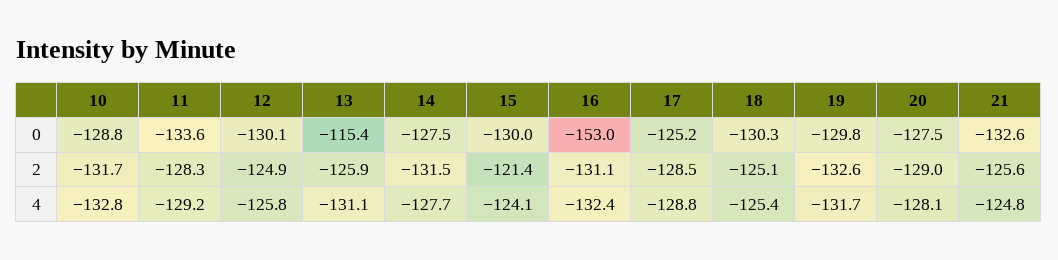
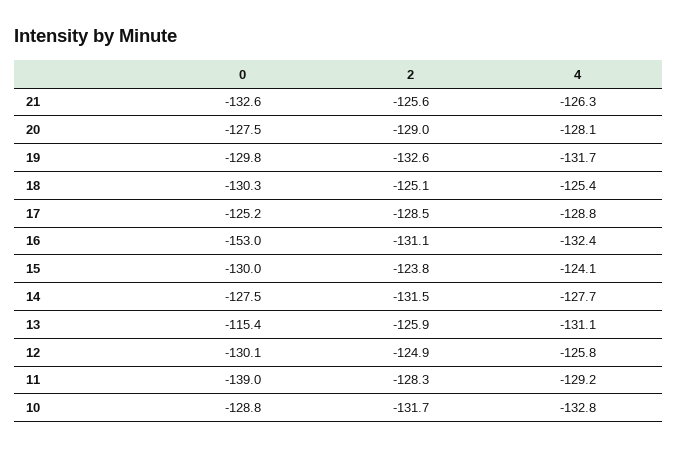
11, 0: -133.6 -> -139
15, 2: -121.4 -> -123.8
21, 4: -124.8 -> -126.3

